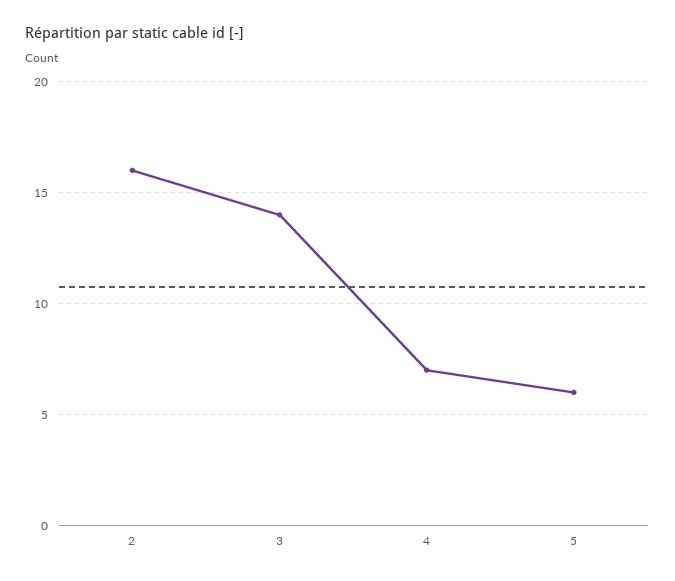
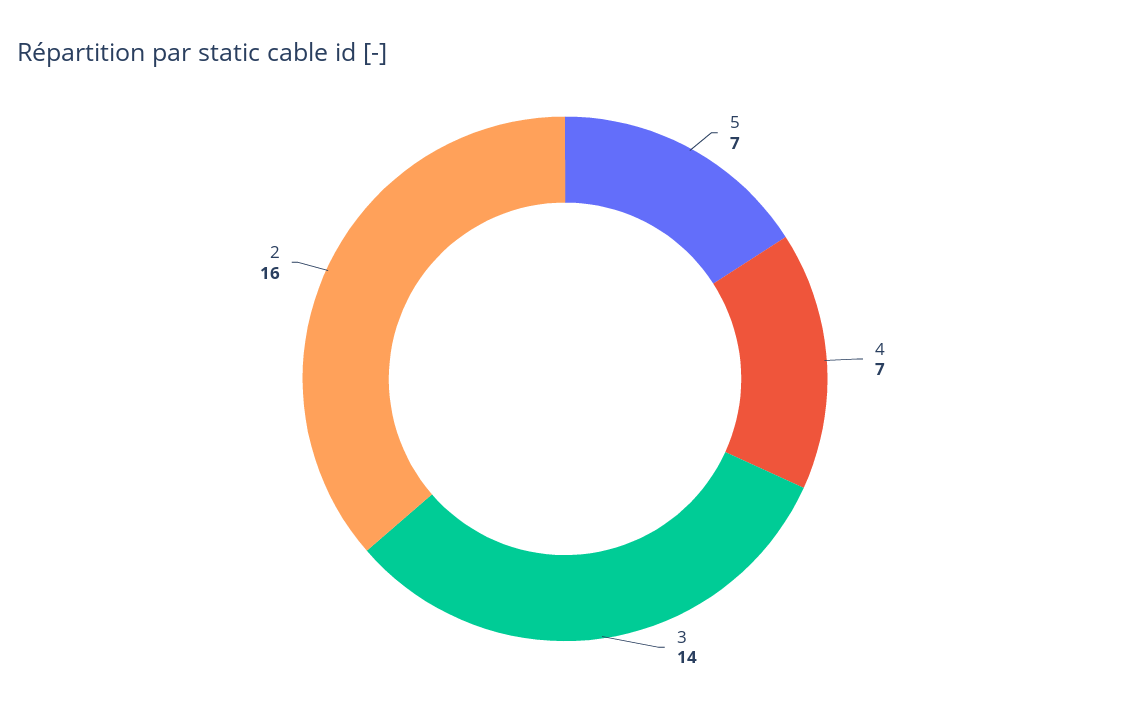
5: 6 -> 7

